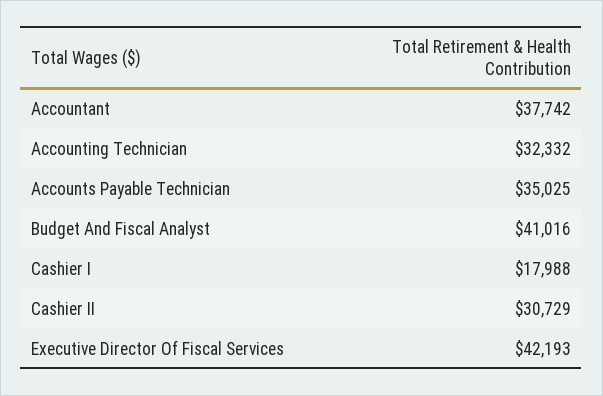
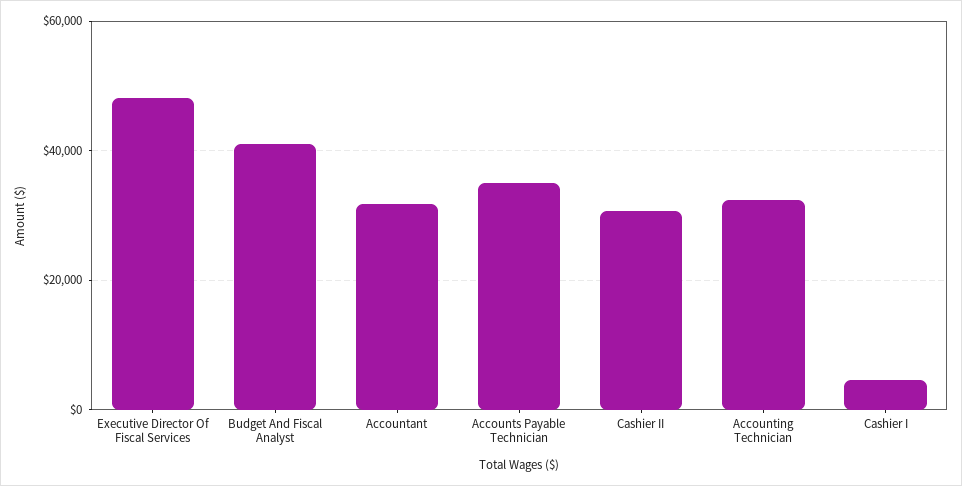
Accountant: 37742 -> 32000
Cashier I: 17988 -> 4000
Executive Director Of Fiscal Services: 42193 -> 48000

